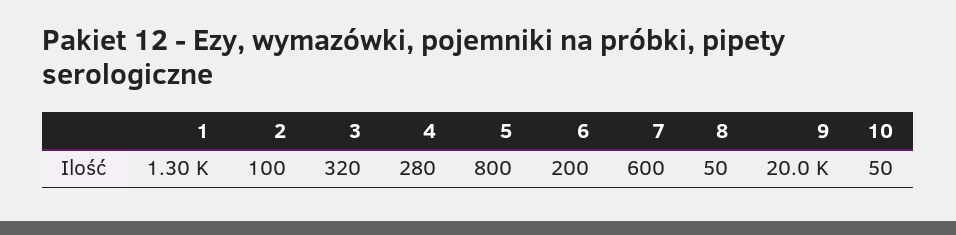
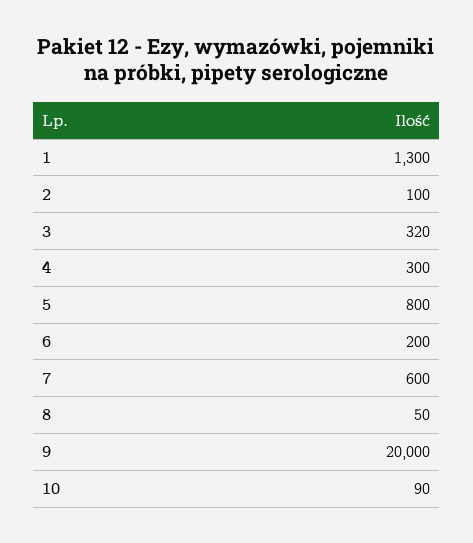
4: 280 -> 300
10: 50 -> 90

